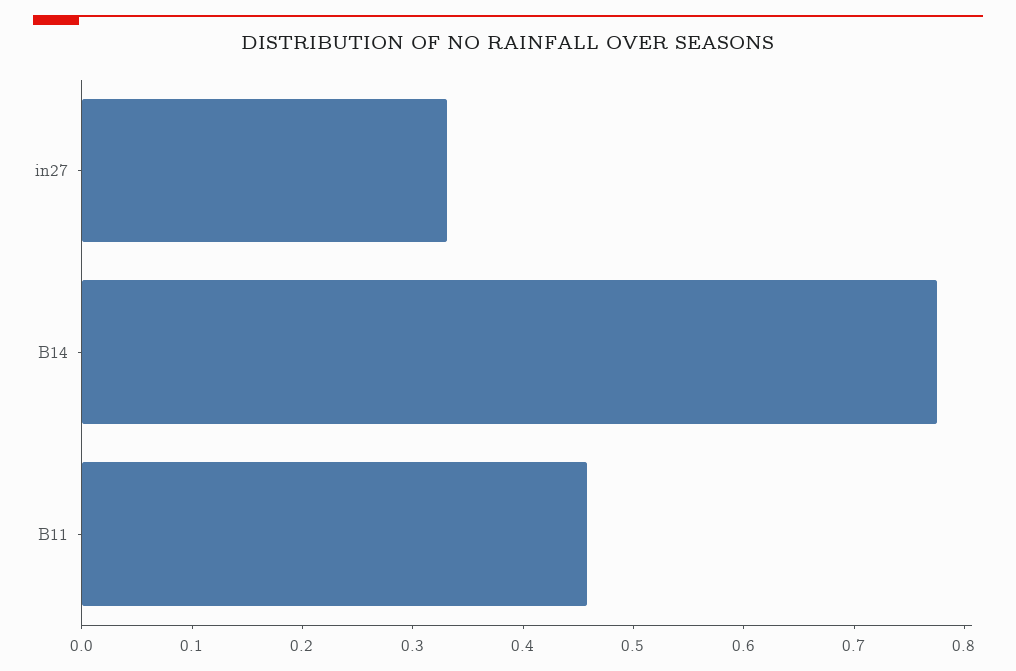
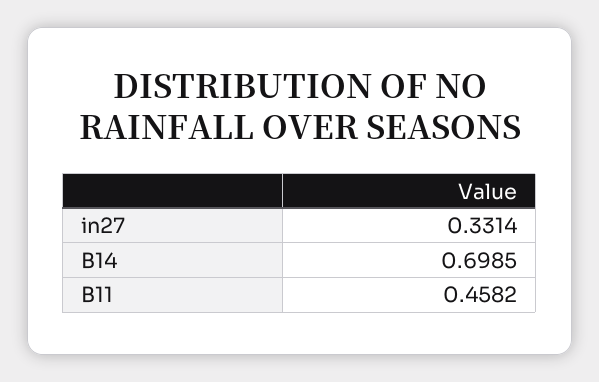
B14: 0.78 -> 0.6985

